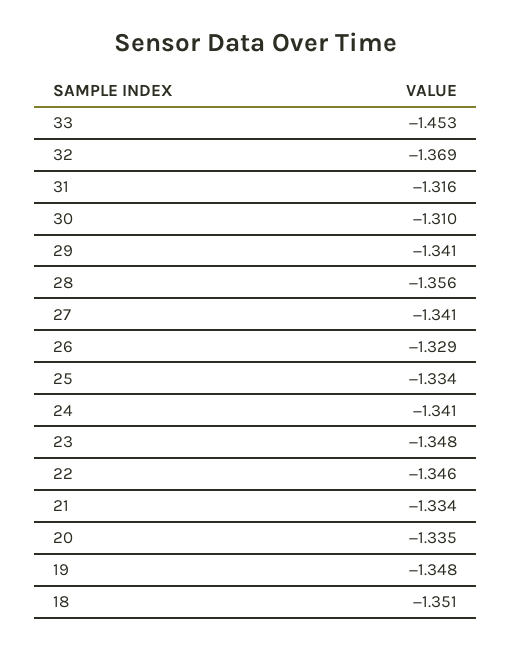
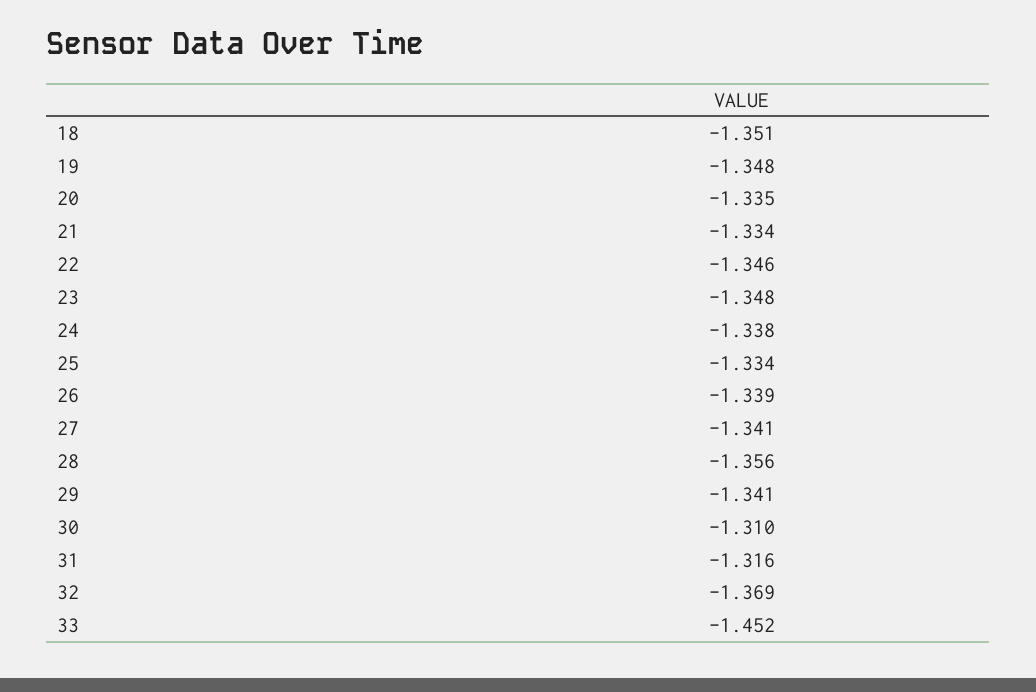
33: -1.453 -> -1.452
26: -1.329 -> -1.339
24: -1.341 -> -1.338

